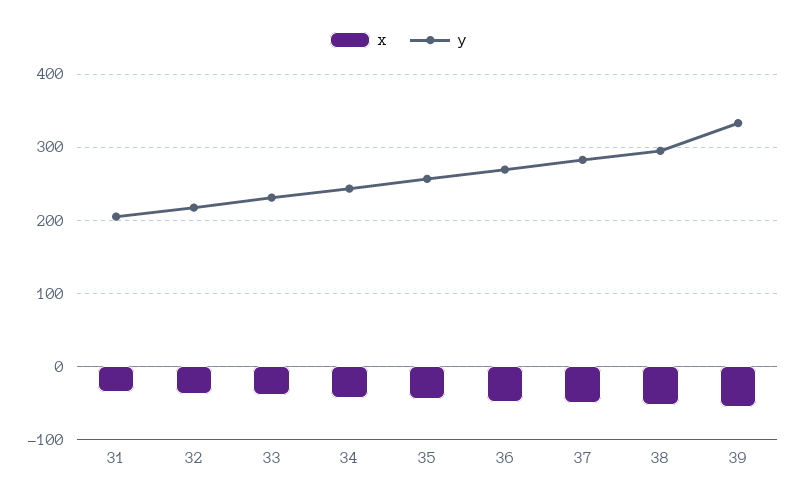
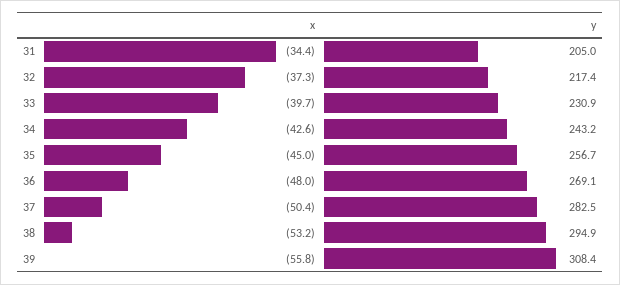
y, 39: 330 -> 308.4

